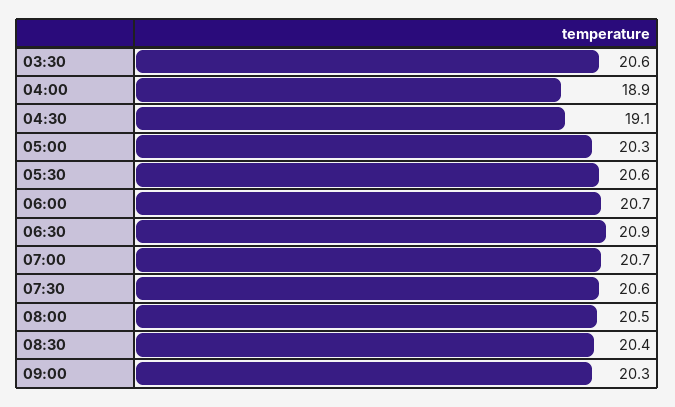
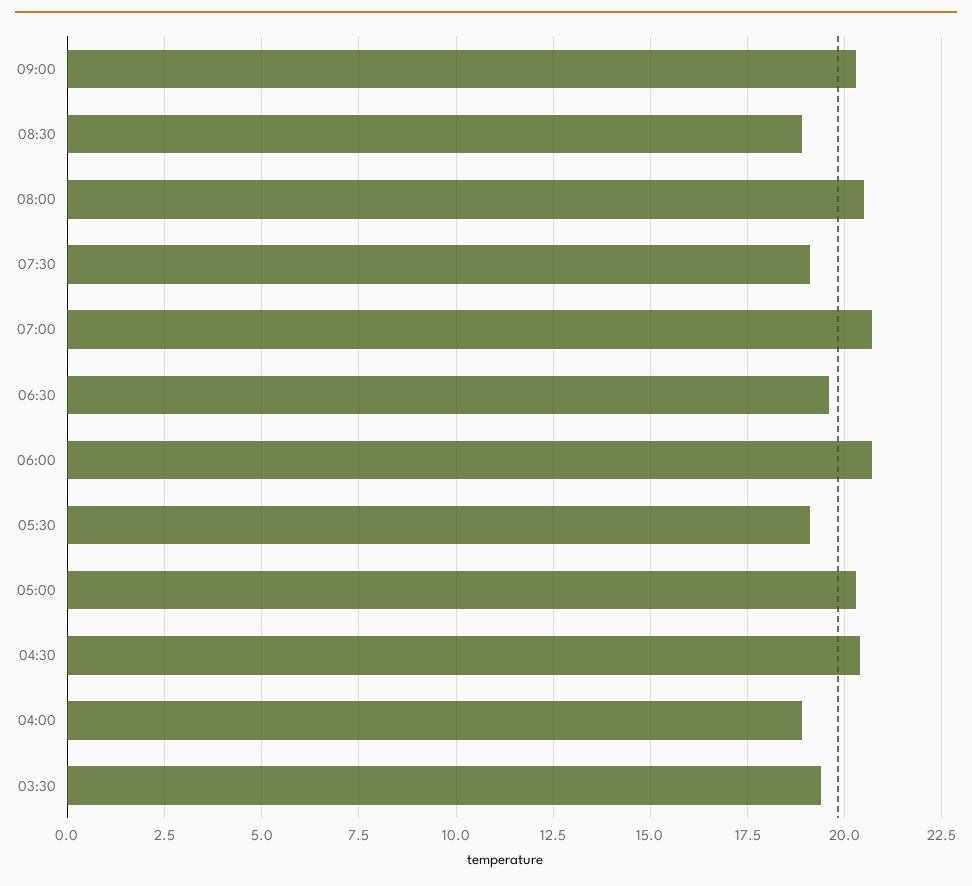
03:30: 20.6 -> 19.5
04:30: 19.1 -> 20.5
05:30: 20.6 -> 19
06:30: 20.9 -> 19.5
07:30: 20.6 -> 19
08:30: 20.4 -> 19

